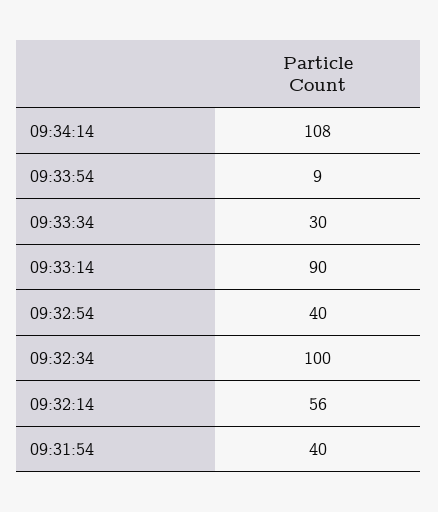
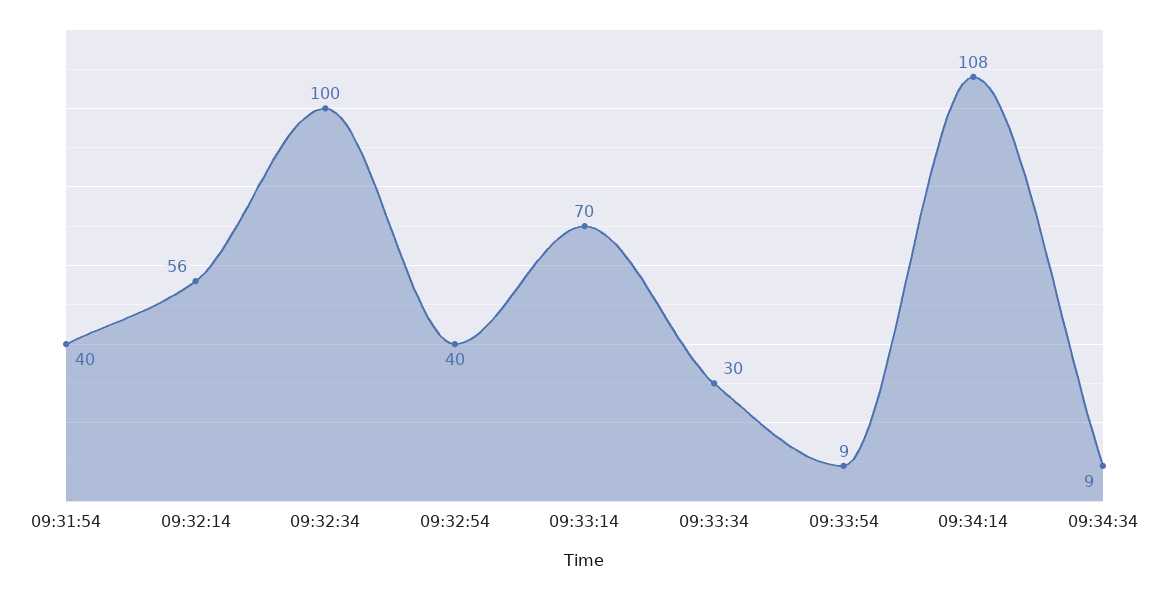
09:33:14: 90 -> 70
09:34:34: none -> 9

